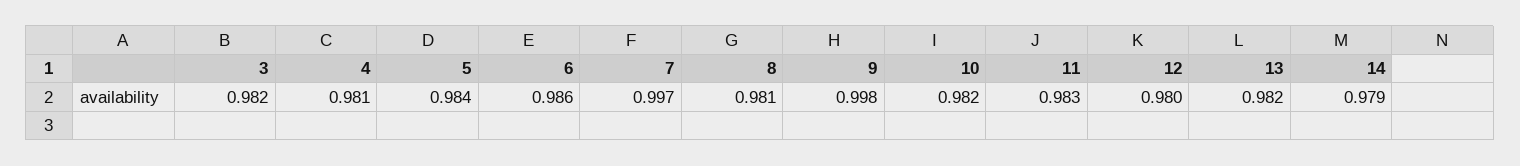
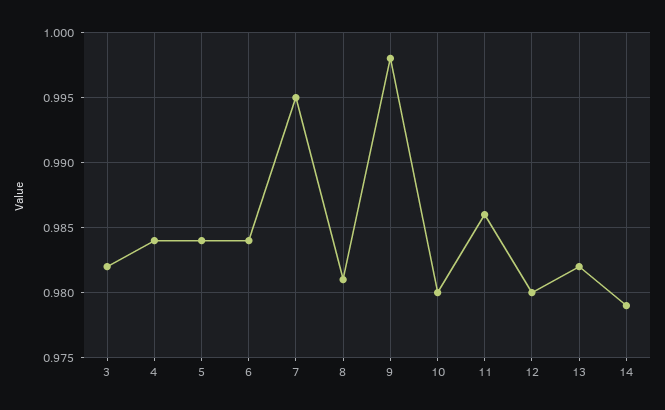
4: 0.981 -> 0.984
6: 0.986 -> 0.984
7: 0.997 -> 0.995
10: 0.982 -> 0.98
11: 0.983 -> 0.986

